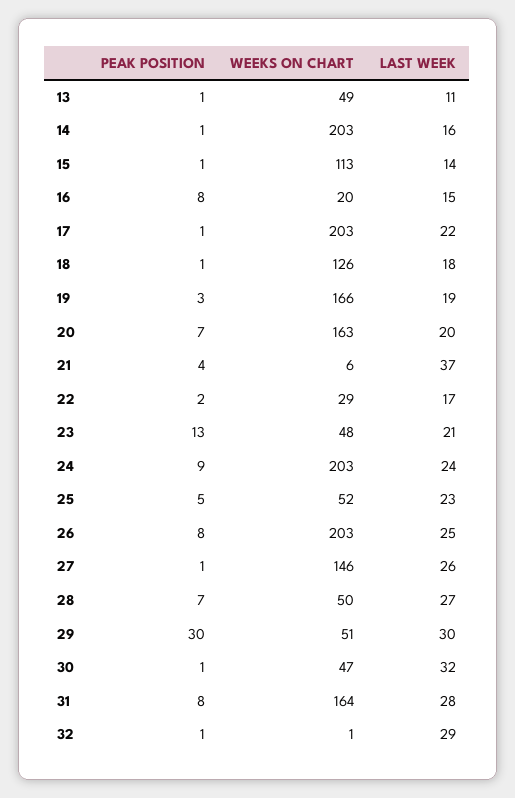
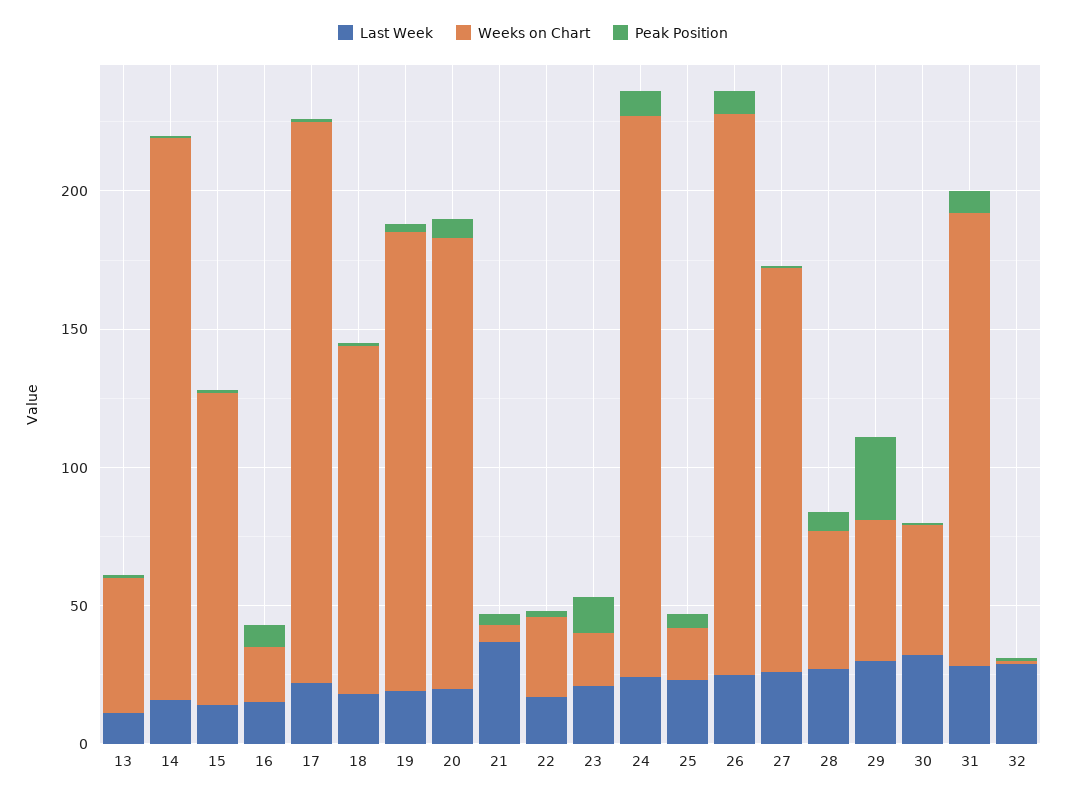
WEEKS ON CHART, 23: 48 -> 20
WEEKS ON CHART, 25: 52 -> 20

